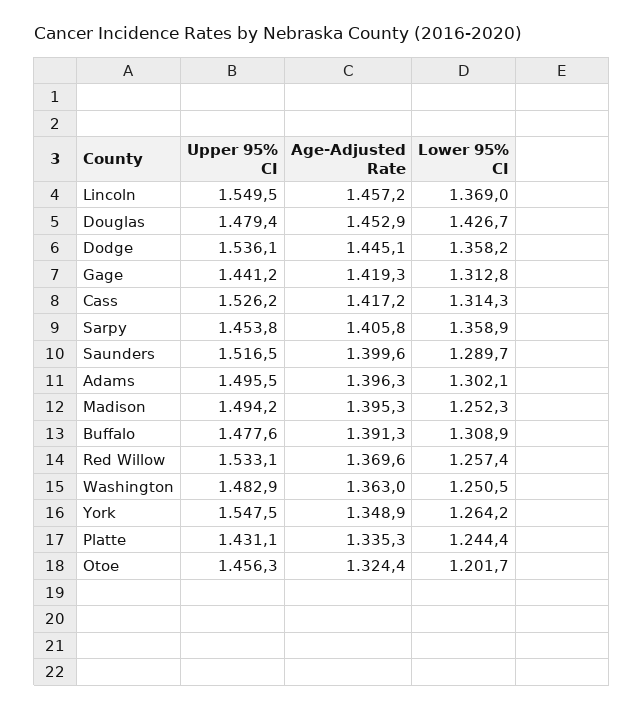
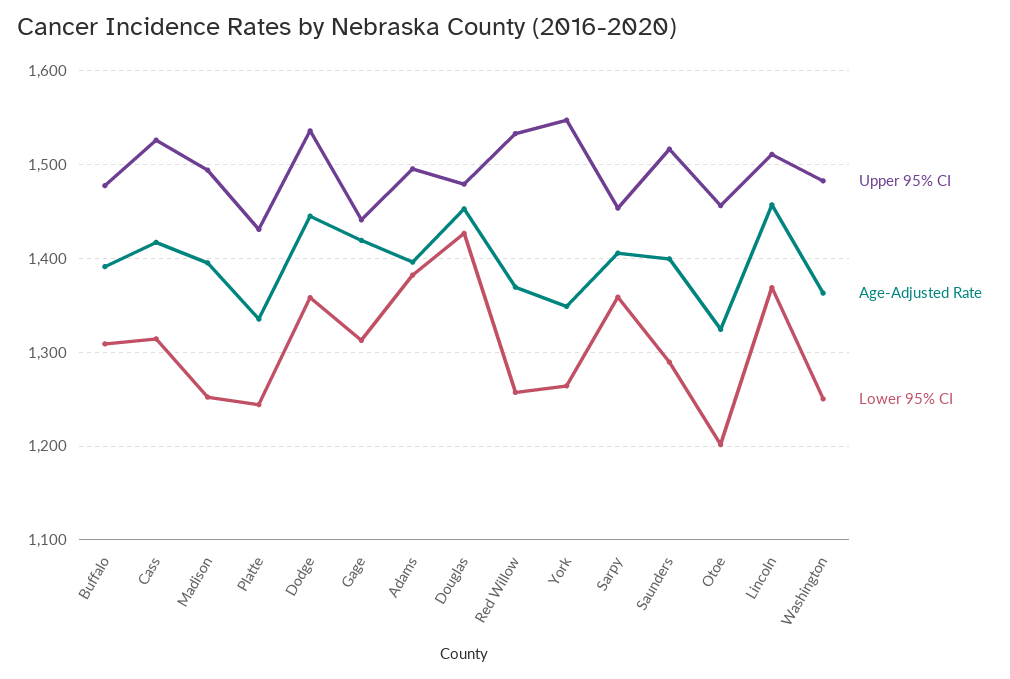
Upper 95% CI, Lincoln: 1549.5 -> 1510
Lower 95% CI, Adams: 1302.1 -> 1380

